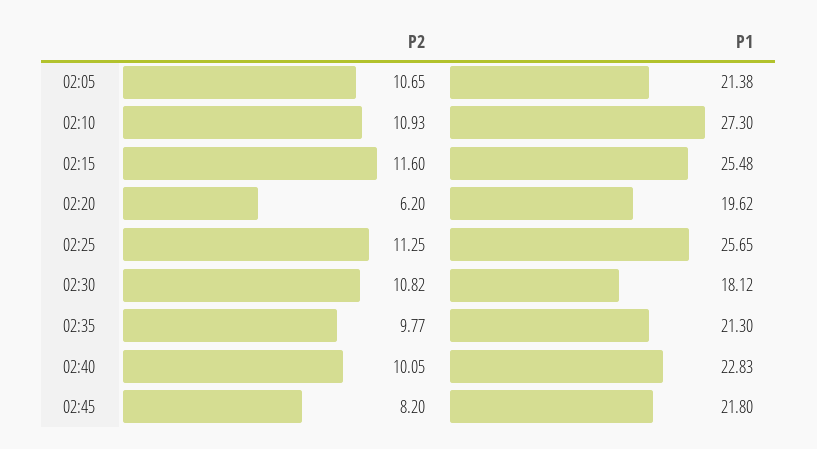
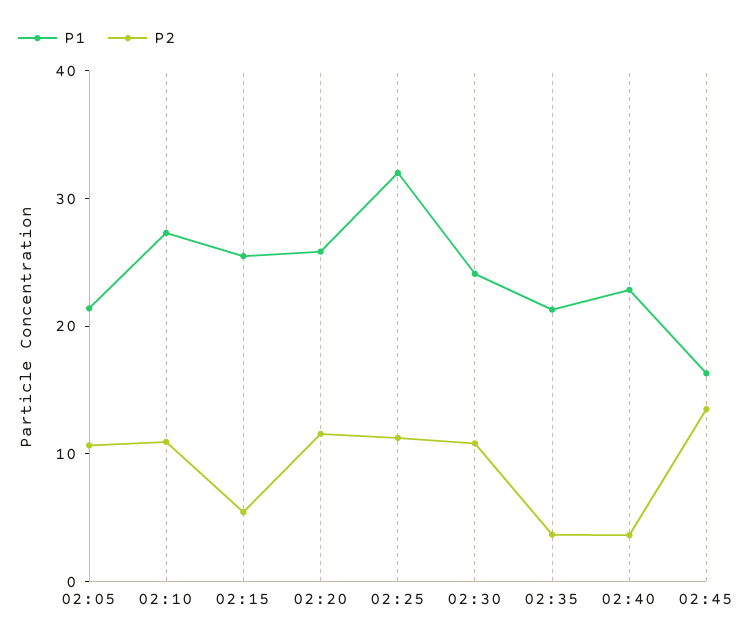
P2, 02:15: 11.6 -> 6
P2, 02:20: 6.2 -> 12
P1, 02:20: 19.62 -> 26
P1, 02:25: 25.65 -> 32
P1, 02:30: 18.12 -> 24
P2, 02:35: 9.77 -> 4
P2, 02:40: 10.05 -> 4
P2, 02:45: 8.2 -> 14
P1, 02:45: 21.8 -> 16

